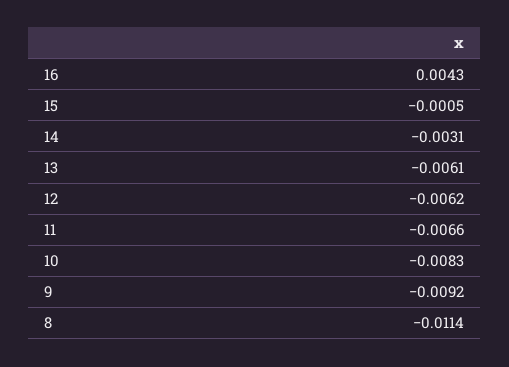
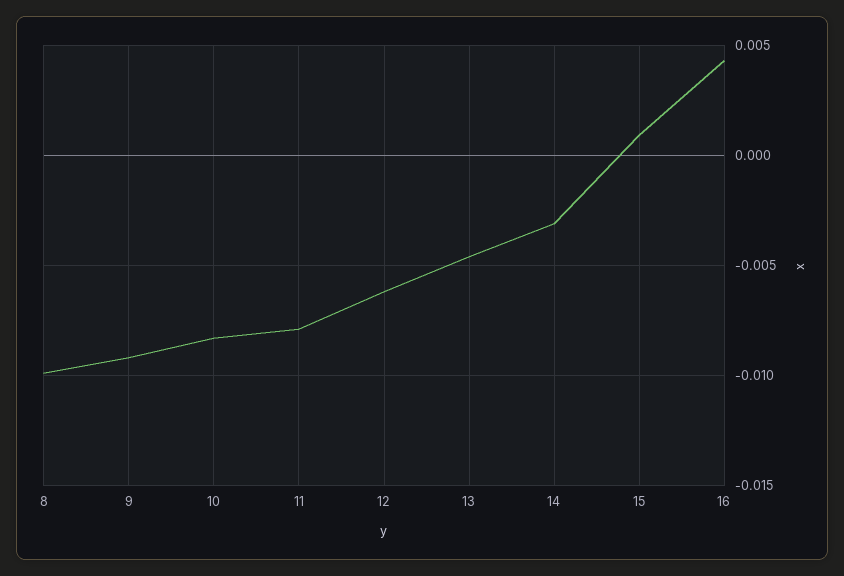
15: -0.0005 -> 0.001
13: -0.0061 -> -0.0045
11: -0.0066 -> -0.008
8: -0.0114 -> -0.01

